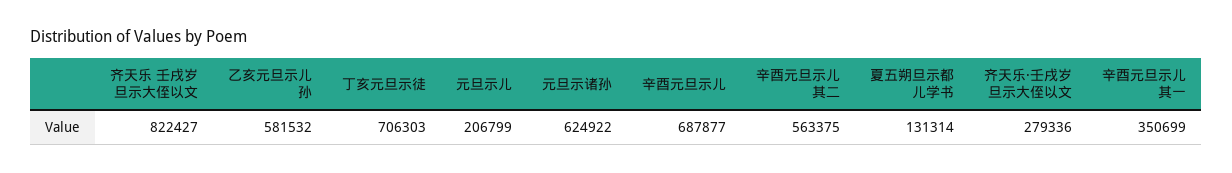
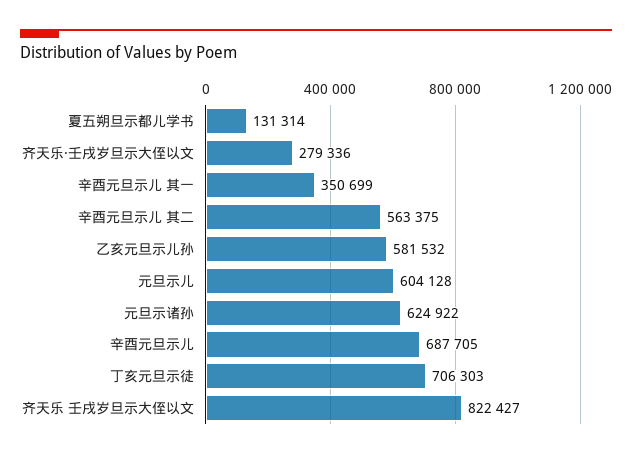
元旦示儿: 206799 -> 604128
辛酉元旦示儿: 687877 -> 687705

